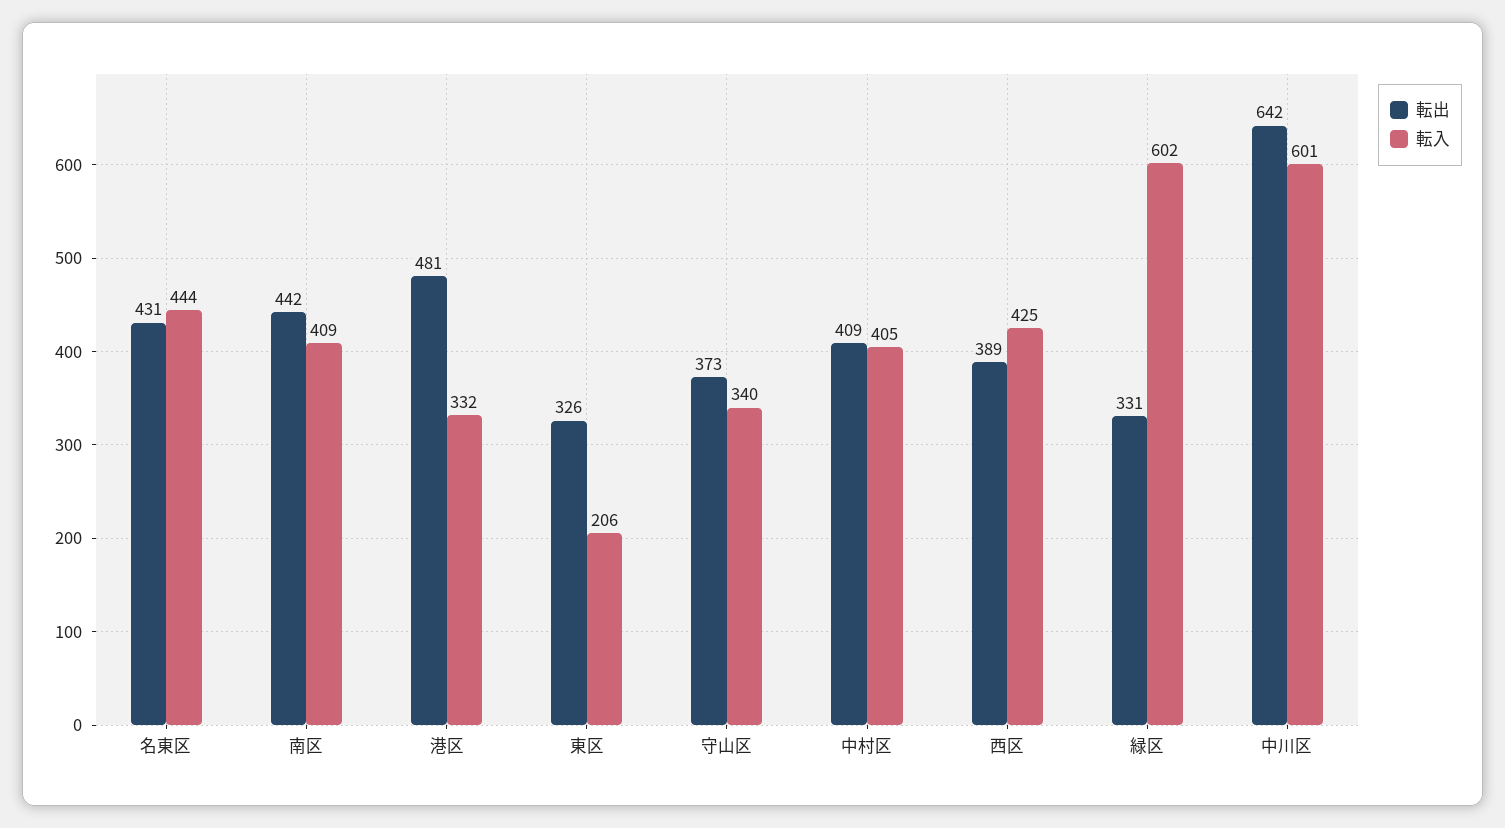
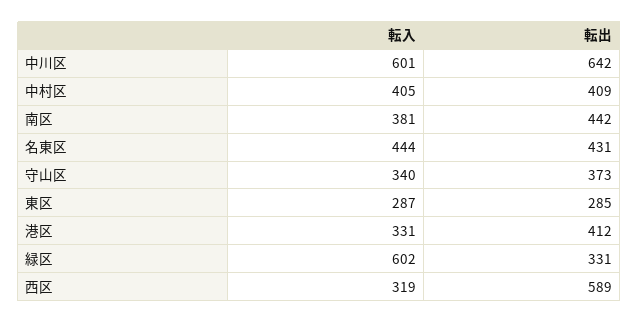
転入, 南区: 409 -> 381
転出, 港区: 481 -> 412
転入, 港区: 332 -> 331
転出, 東区: 326 -> 285
転入, 東区: 206 -> 287
転出, 西区: 389 -> 589
転入, 西区: 425 -> 319

